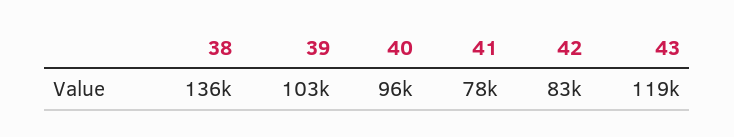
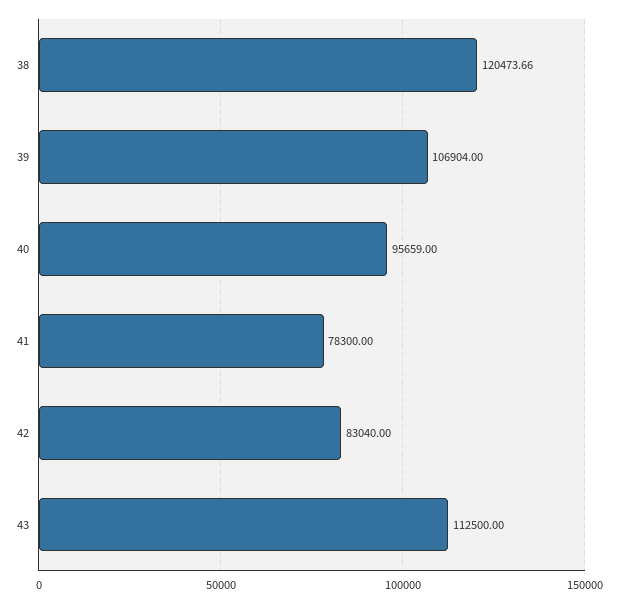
38: 136000 -> 120473.66
39: 103000 -> 106904
43: 119000 -> 112500

